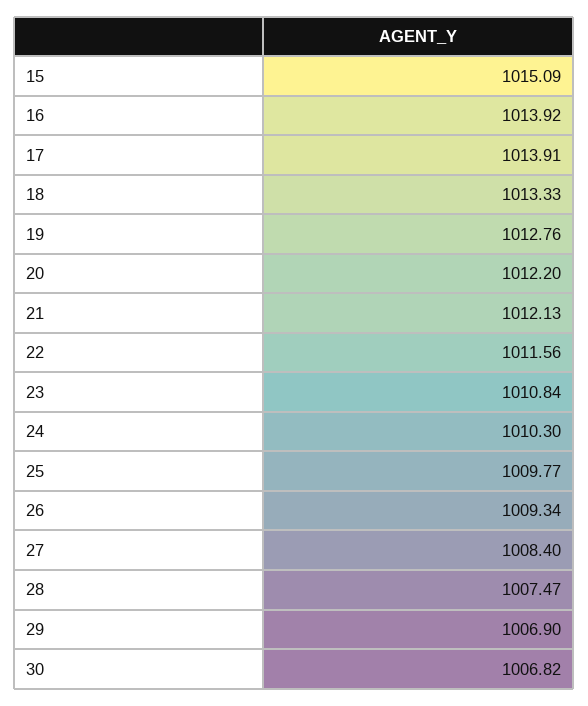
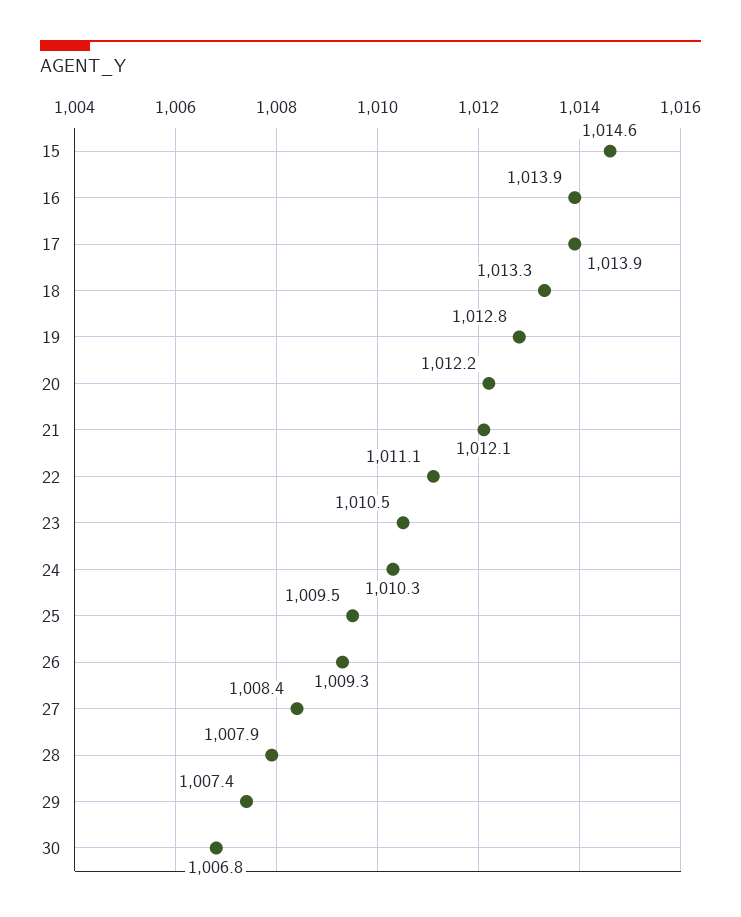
15: 1015.09 -> 1014.6
22: 1011.56 -> 1011.1
23: 1010.84 -> 1010.5
25: 1009.77 -> 1009.5
28: 1007.47 -> 1007.9
29: 1006.9 -> 1007.4

